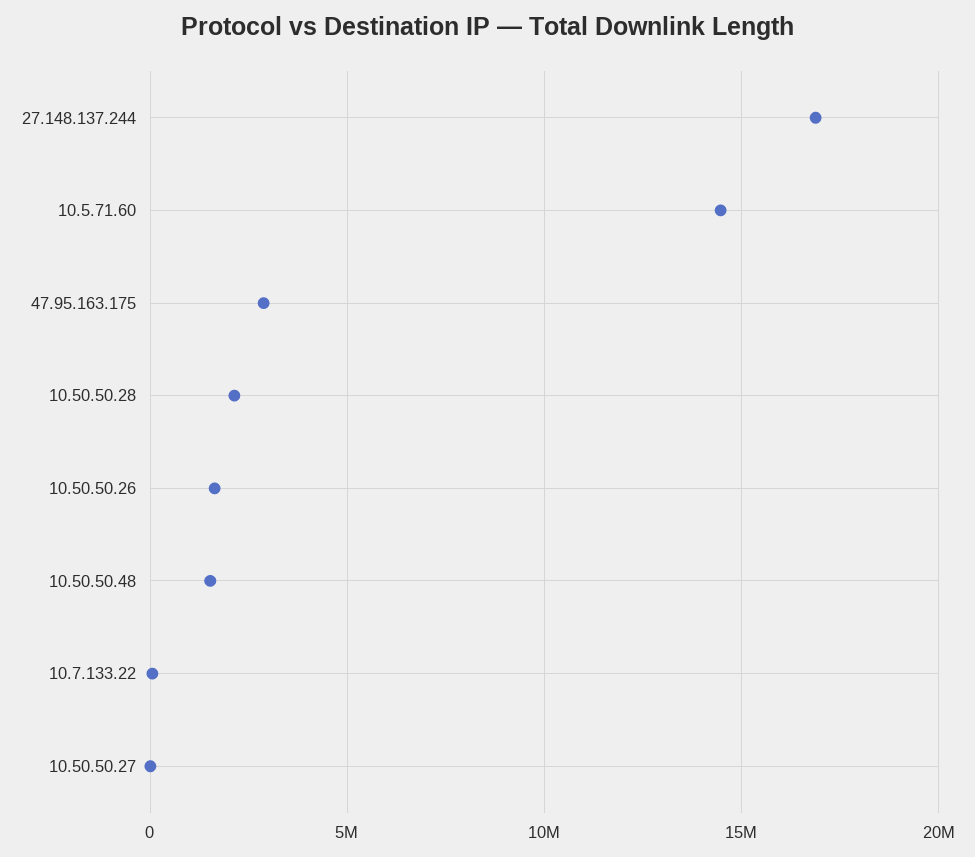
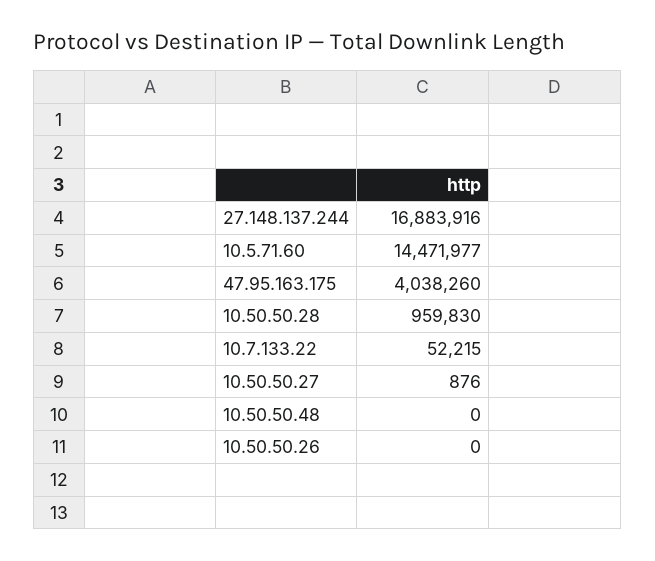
47.95.163.175: 3000000 -> 4038260
10.50.50.28: 2000000 -> 959830
10.50.50.26: 1500000 -> 0
10.50.50.48: 1500000 -> 0

